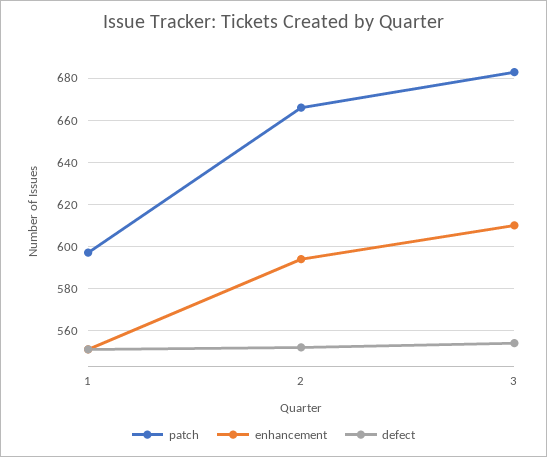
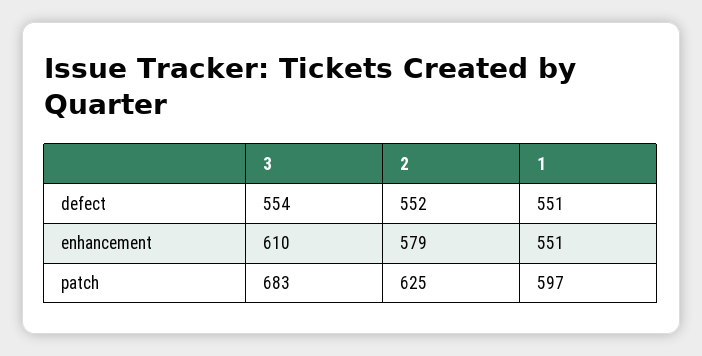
patch, 2: 665 -> 625
enhancement, 2: 595 -> 579

